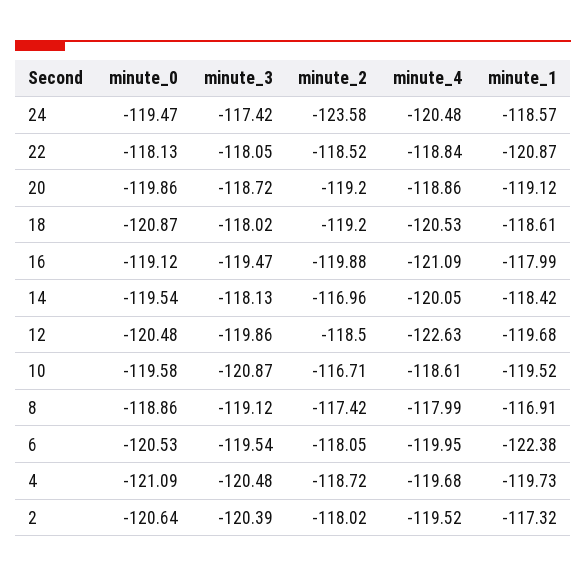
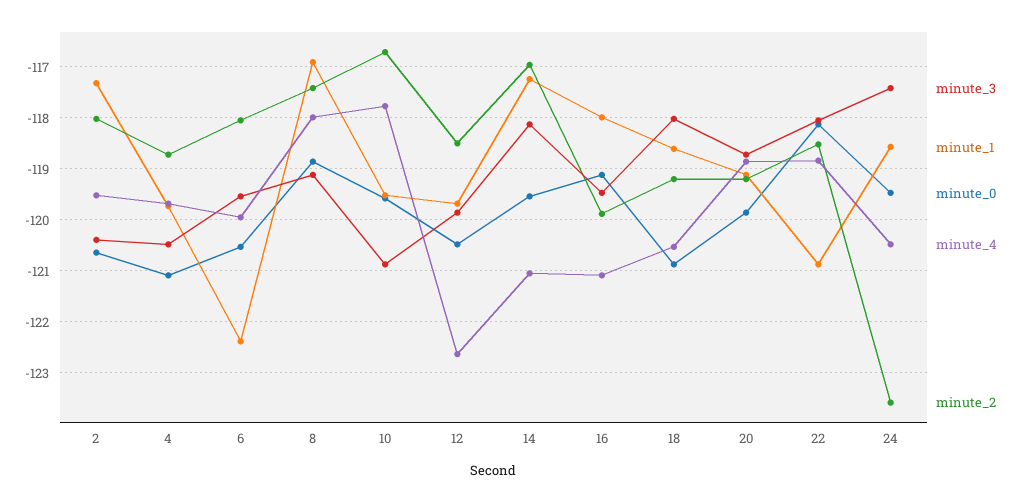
minute_4, 14: -120.05 -> -121
minute_1, 14: -118.42 -> -117.2
minute_4, 10: -118.61 -> -117.8

